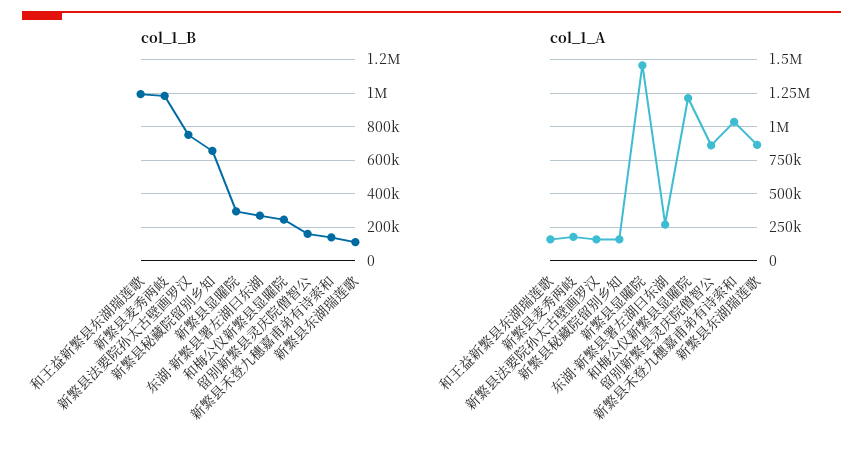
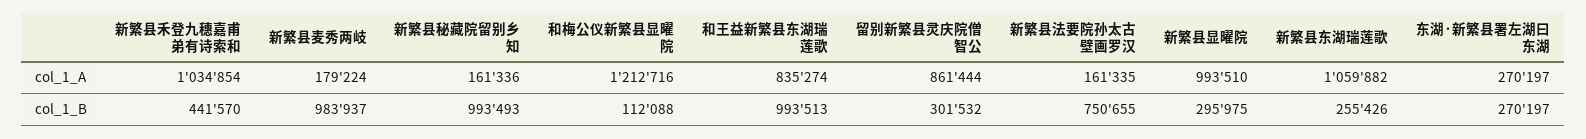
col_1_B, 新繁县秘藏院留别乡知: 650000 -> 993493
col_1_B, 和梅公仪新繁县显曜院: 250000 -> 112088
col_1_B, 留别新繁县灵庆院僧智公: 150000 -> 301532
col_1_B, 新繁县禾登九穗嘉甫弟有诗索和: 150000 -> 441570
col_1_B, 新繁县东湖瑞莲歌: 100000 -> 255426
col_1_A, 和王益新繁县东湖瑞莲歌: 150000 -> 835274
col_1_A, 新繁县显曜院: 1450000 -> 993510
col_1_A, 新繁县东湖瑞莲歌: 850000 -> 1059882

